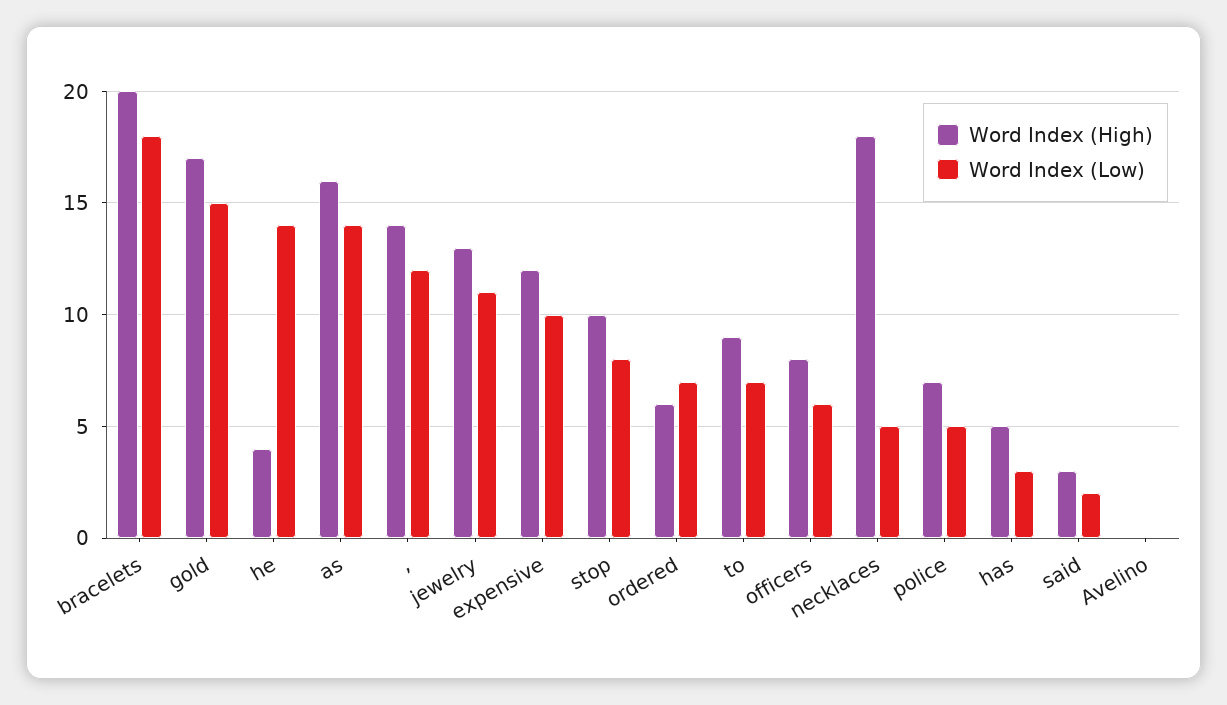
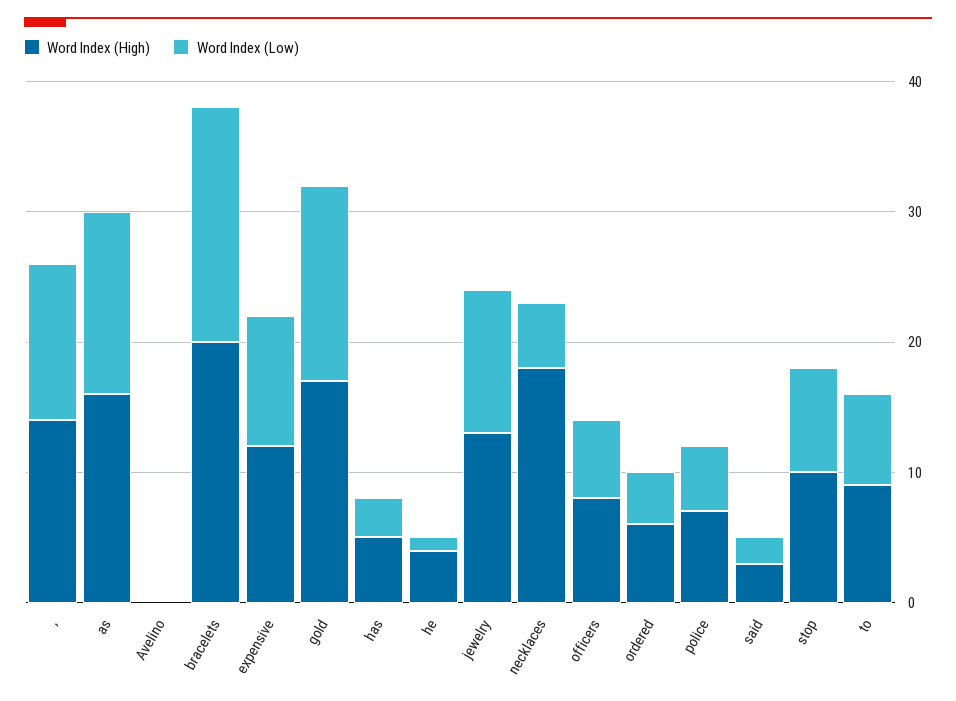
Word Index (Low), he: 14 -> 1
Word Index (Low), ordered: 7 -> 4

